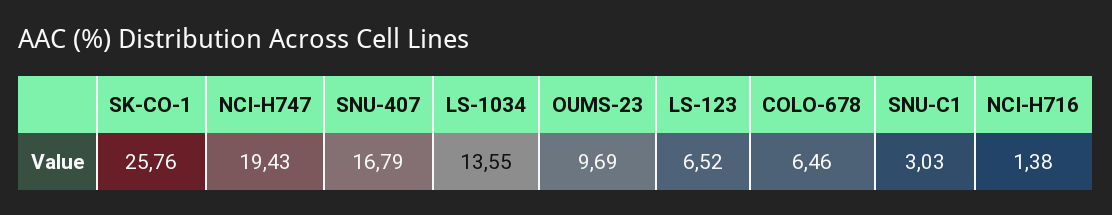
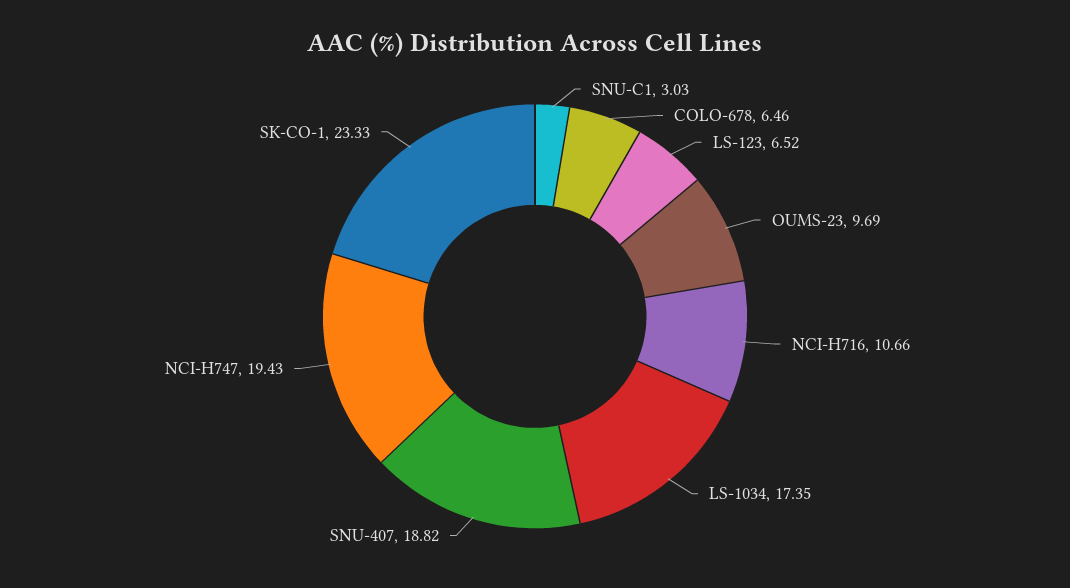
SK-CO-1: 25.76 -> 23.33
SNU-407: 16.79 -> 18.82
LS-1034: 13.55 -> 17.35
NCI-H716: 1.38 -> 10.66

